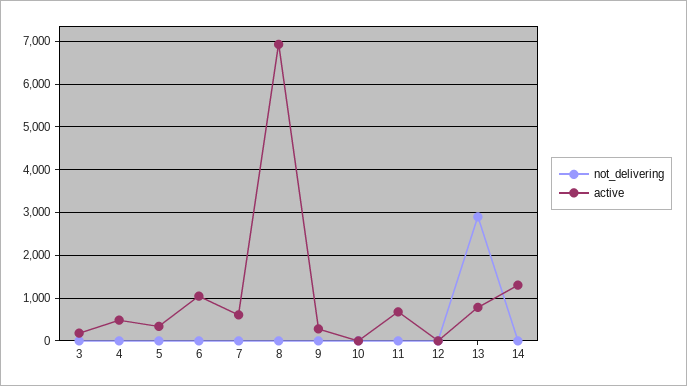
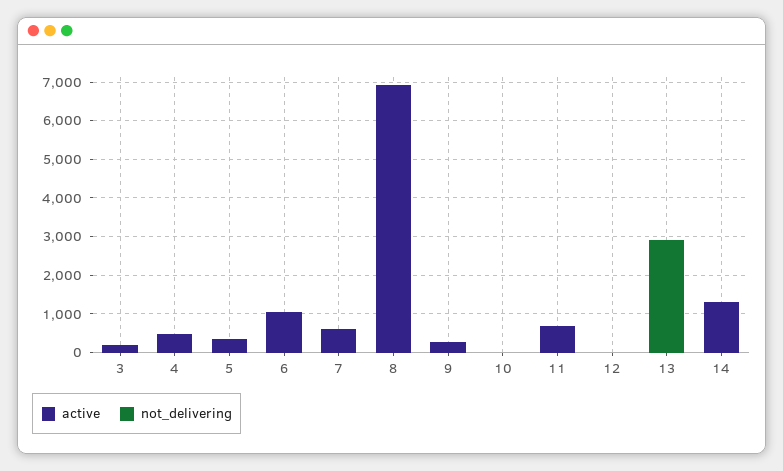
active, 13: 800 -> 0

